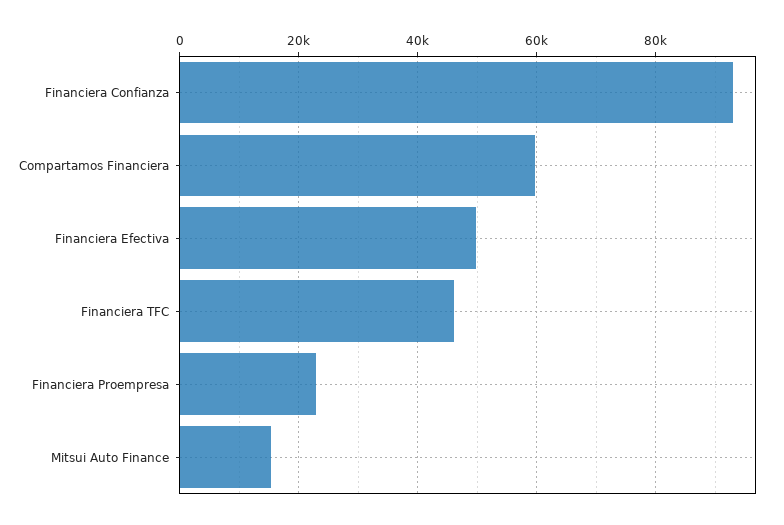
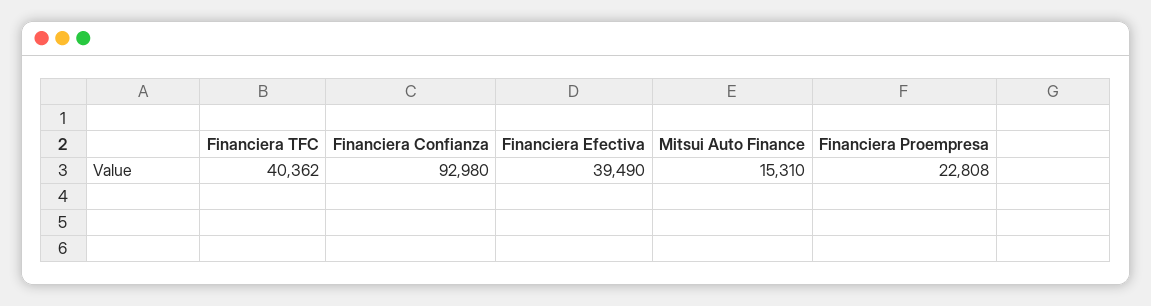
Compartamos Financiera: 60000 -> none
Financiera Efectiva: 50000 -> 39490
Financiera TFC: 46000 -> 40362

